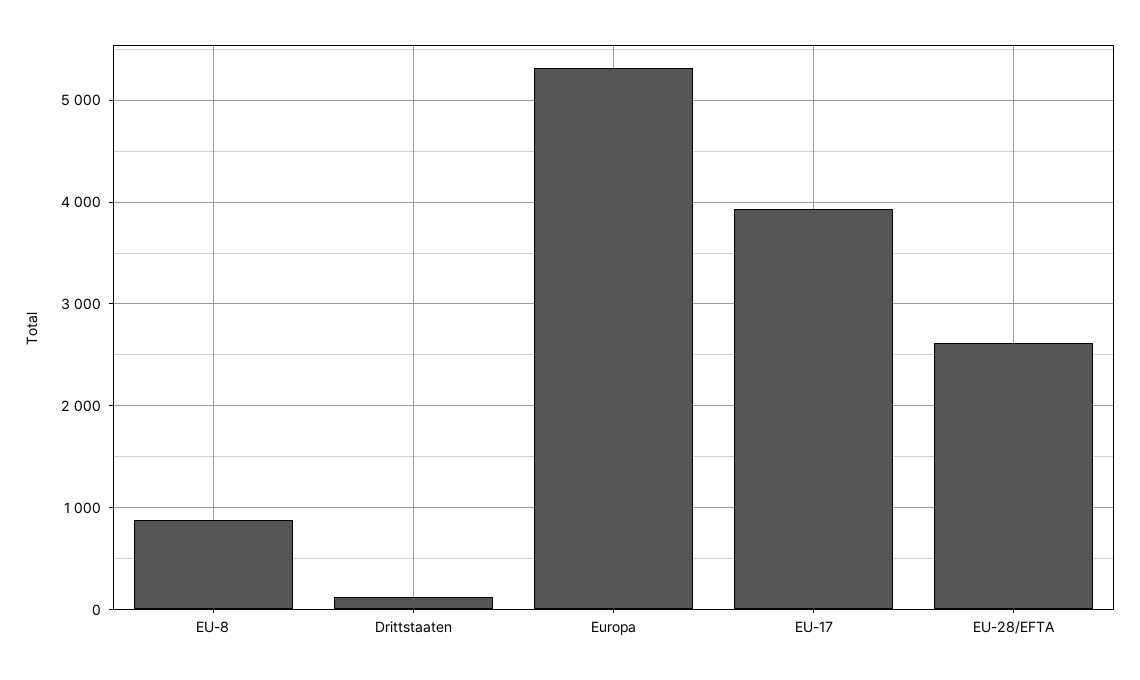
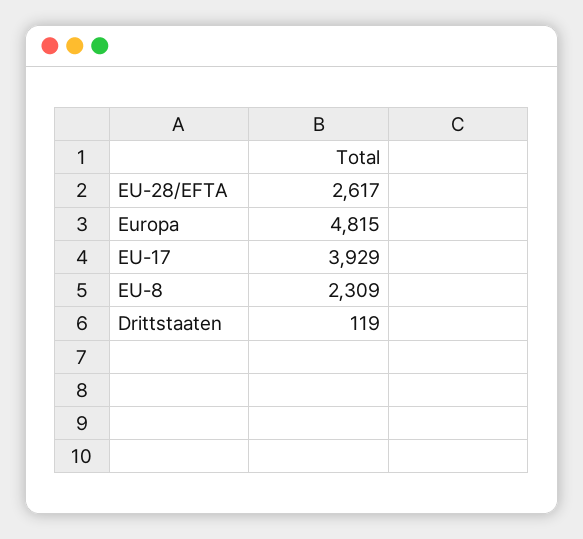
EU-8: 900 -> 2309
Europa: 5300 -> 4815

